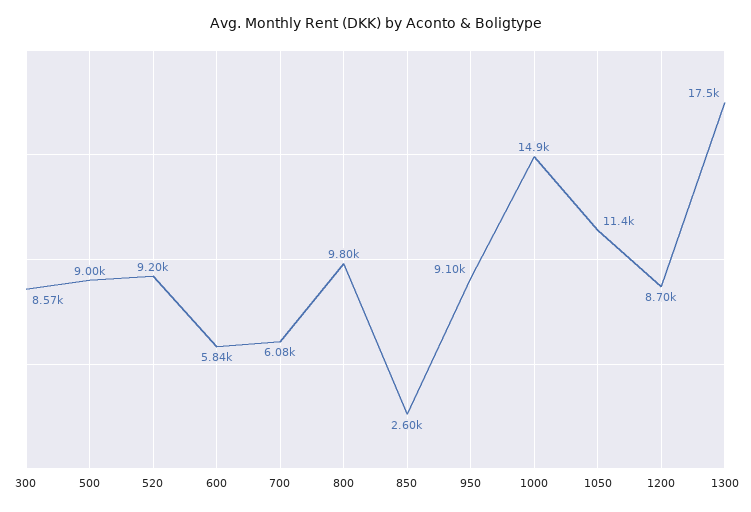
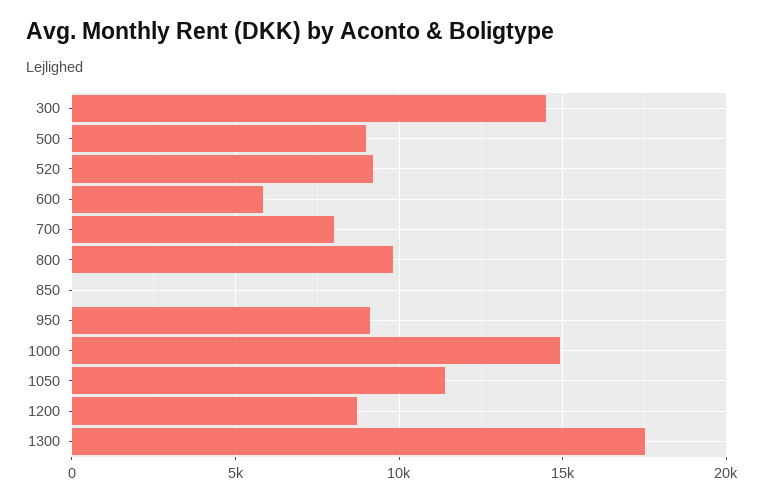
300: 8570 -> 14500
700: 6080 -> 8000
850: 2600 -> 0

